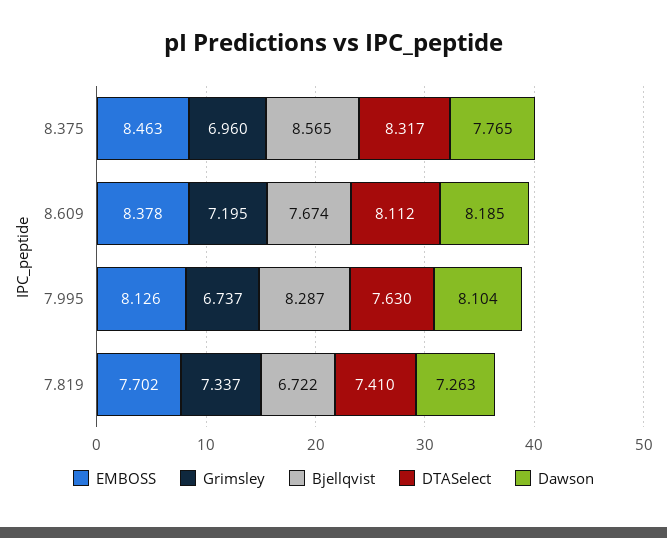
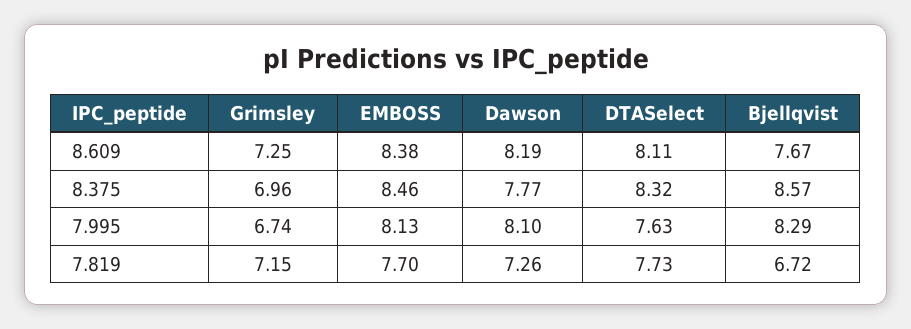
Grimsley, 8.609: 7.195 -> 7.25
Grimsley, 7.819: 7.337 -> 7.15
DTASelect, 7.819: 7.41 -> 7.73

